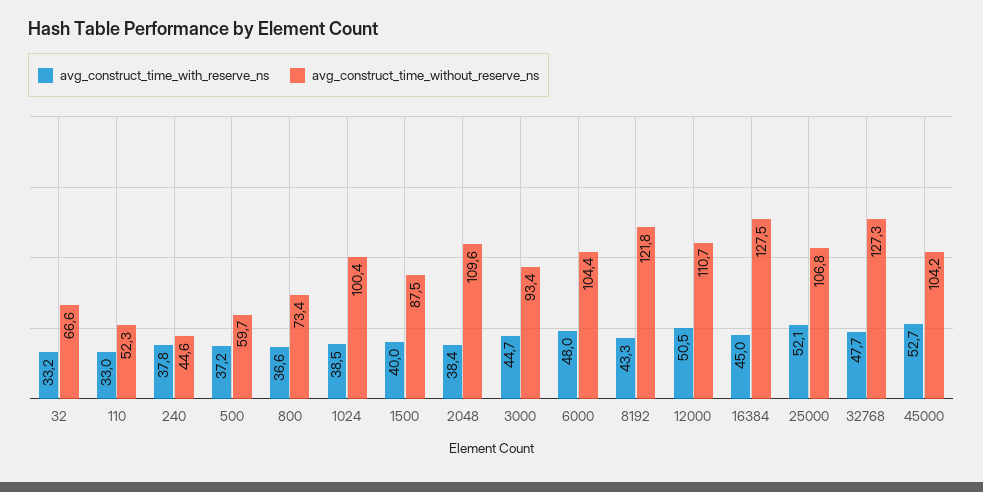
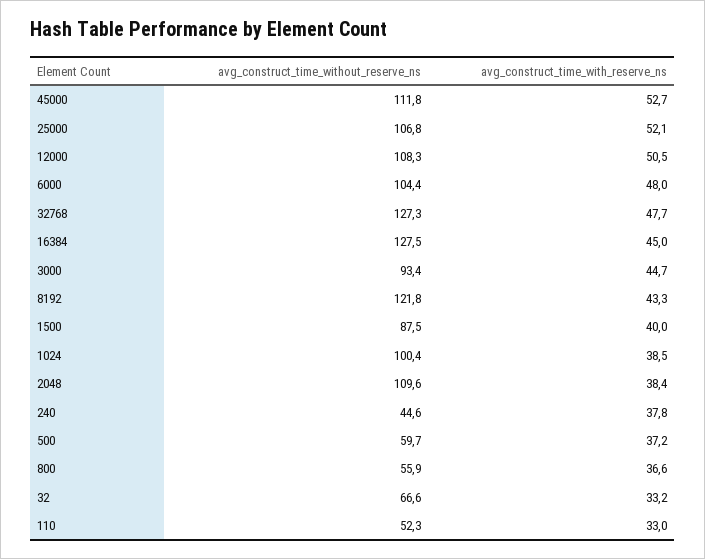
avg_construct_time_without_reserve_ns, 800: 73.4 -> 55.9
avg_construct_time_without_reserve_ns, 12000: 110.7 -> 108.3
avg_construct_time_without_reserve_ns, 45000: 104.2 -> 111.8

